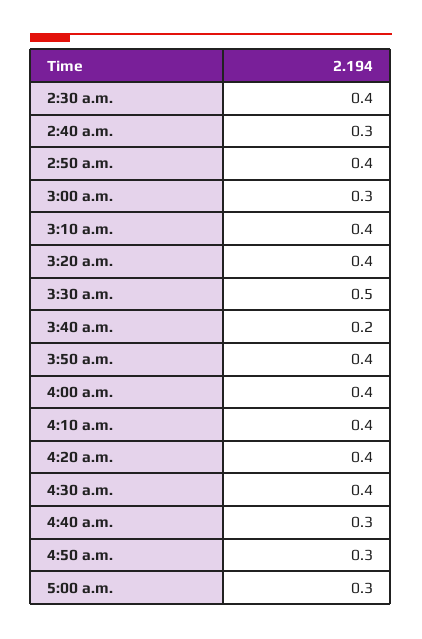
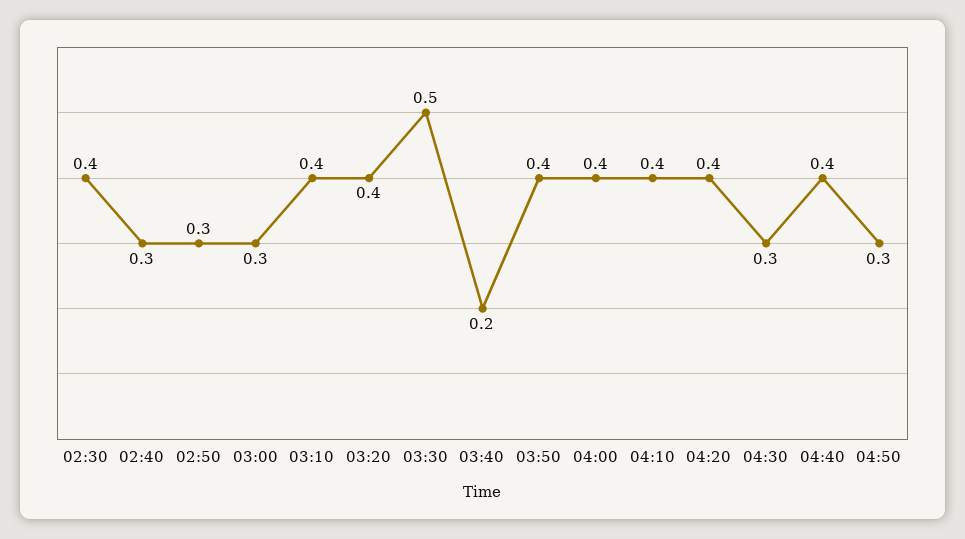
2:50 a.m.: 0.4 -> 0.3
4:30 a.m.: 0.4 -> 0.3
4:40 a.m.: 0.3 -> 0.4
5:00 a.m.: 0.3 -> none

